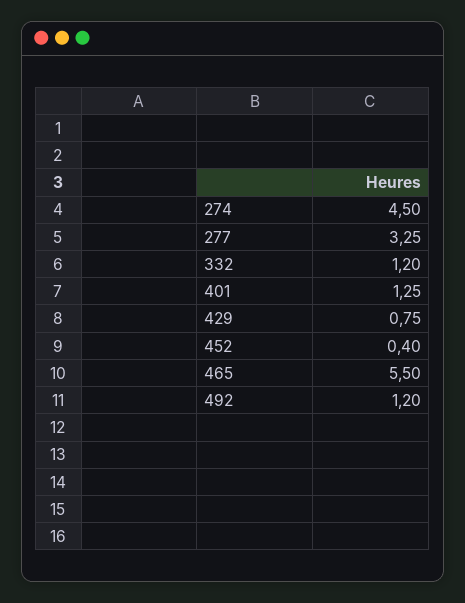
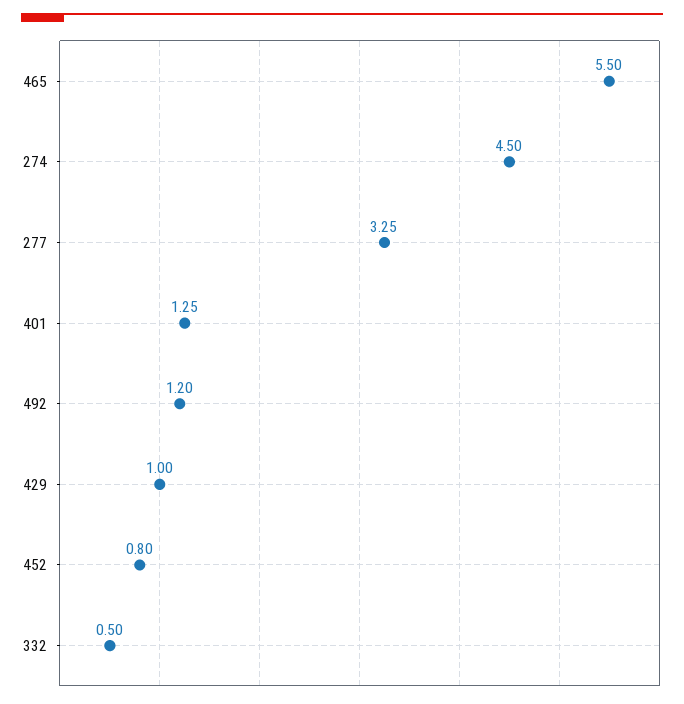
332: 1.2 -> 0.5
429: 0.75 -> 1
452: 0.4 -> 0.8

